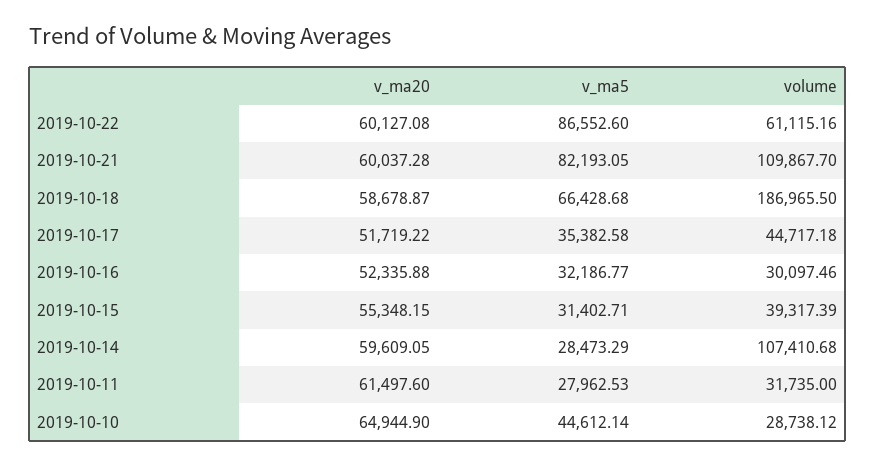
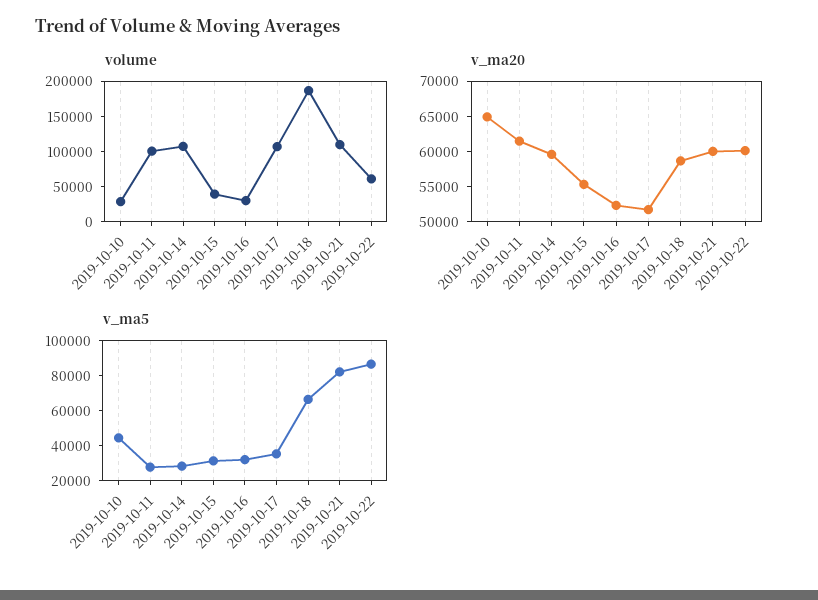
volume, 2019-10-17: 44717.18 -> 100000
volume, 2019-10-11: 31735 -> 100000

